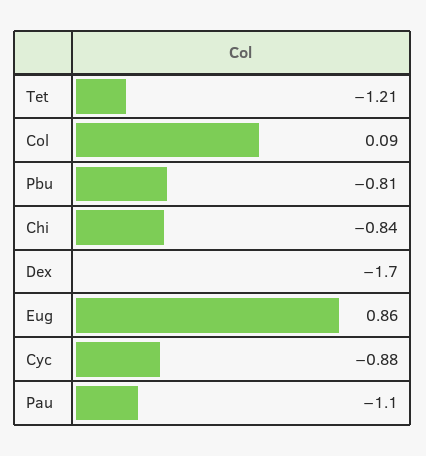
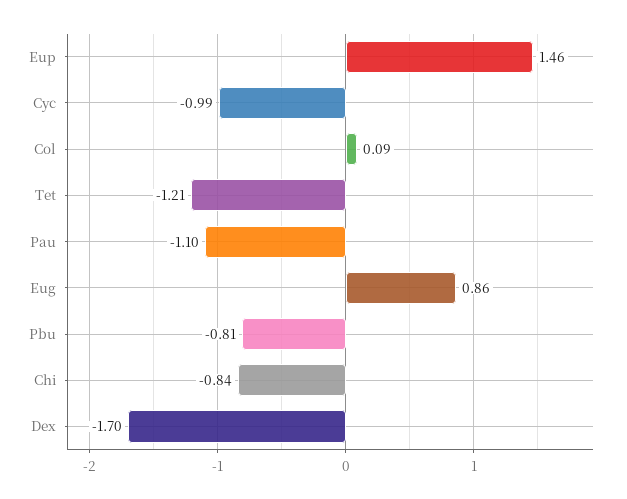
Cyc: -0.88 -> -0.99
Eup: none -> 1.46

